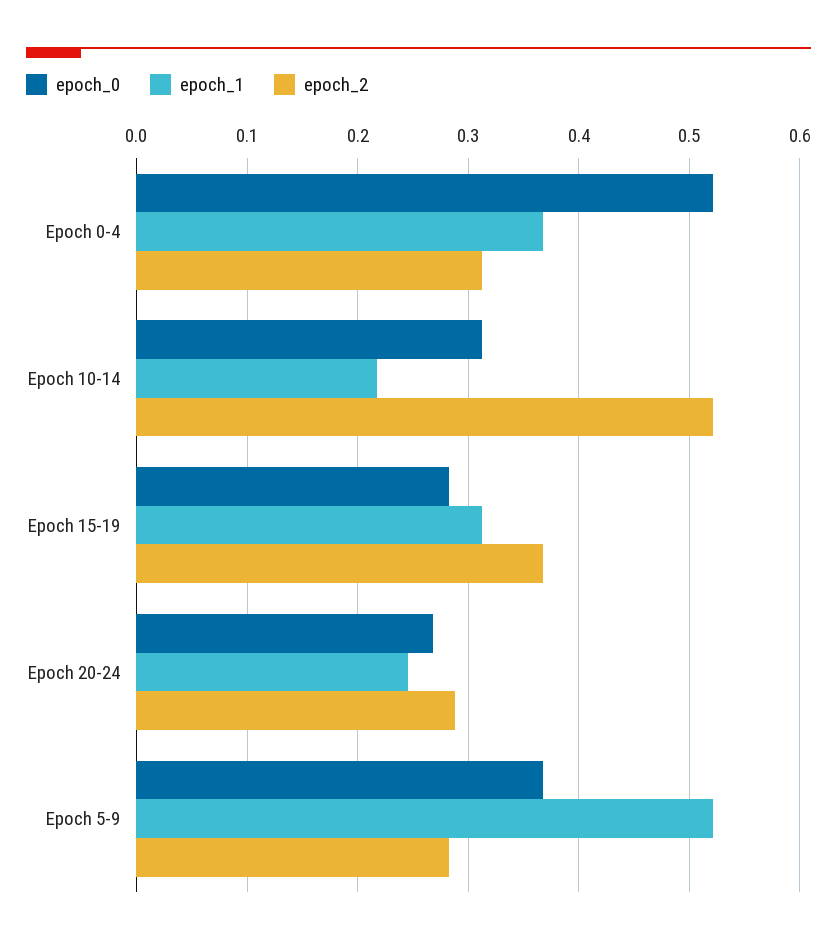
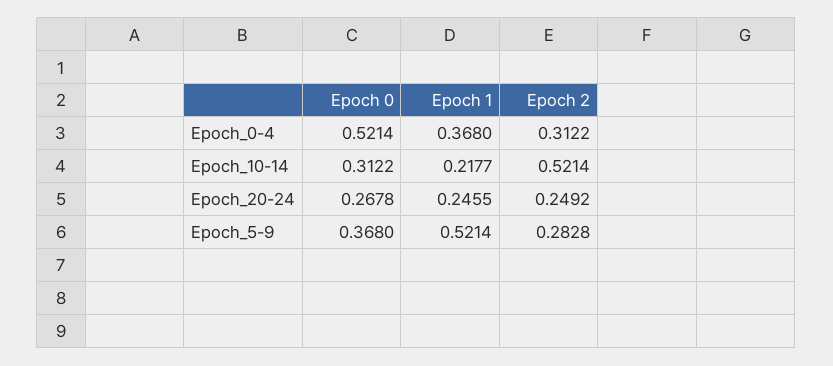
epoch_0, Epoch 15-19: 0.28 -> none
epoch_1, Epoch 15-19: 0.31 -> none
epoch_2, Epoch 15-19: 0.37 -> none
epoch_2, Epoch 20-24: 0.29 -> 0.2492

